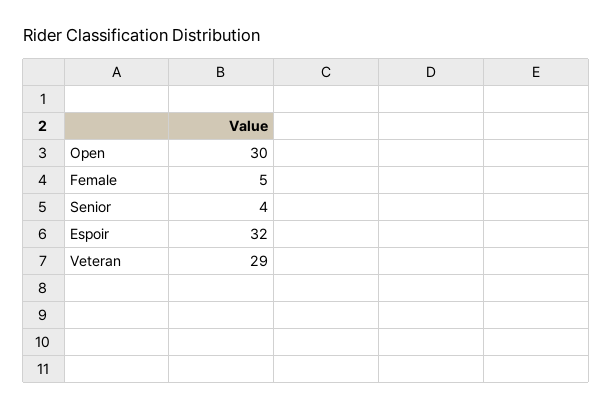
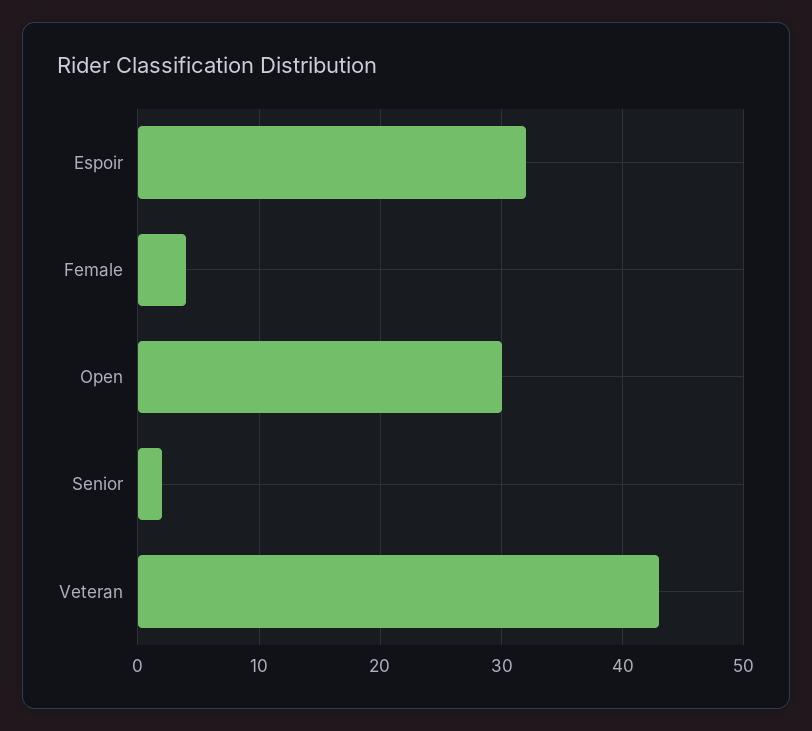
Female: 5 -> 4
Senior: 4 -> 2
Veteran: 29 -> 43

